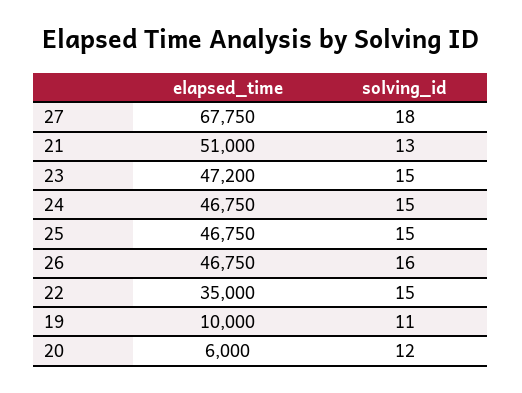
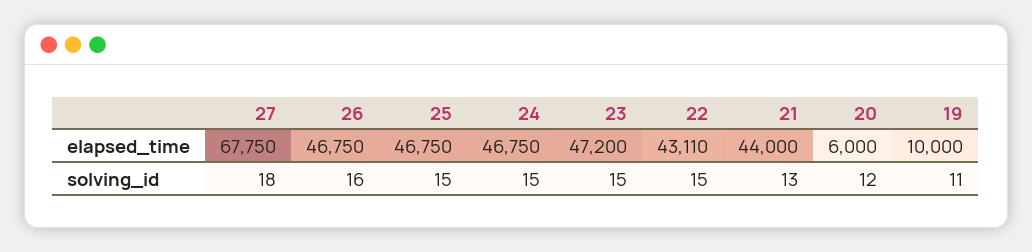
elapsed_time, 21: 51000 -> 44000
elapsed_time, 22: 35000 -> 43110

